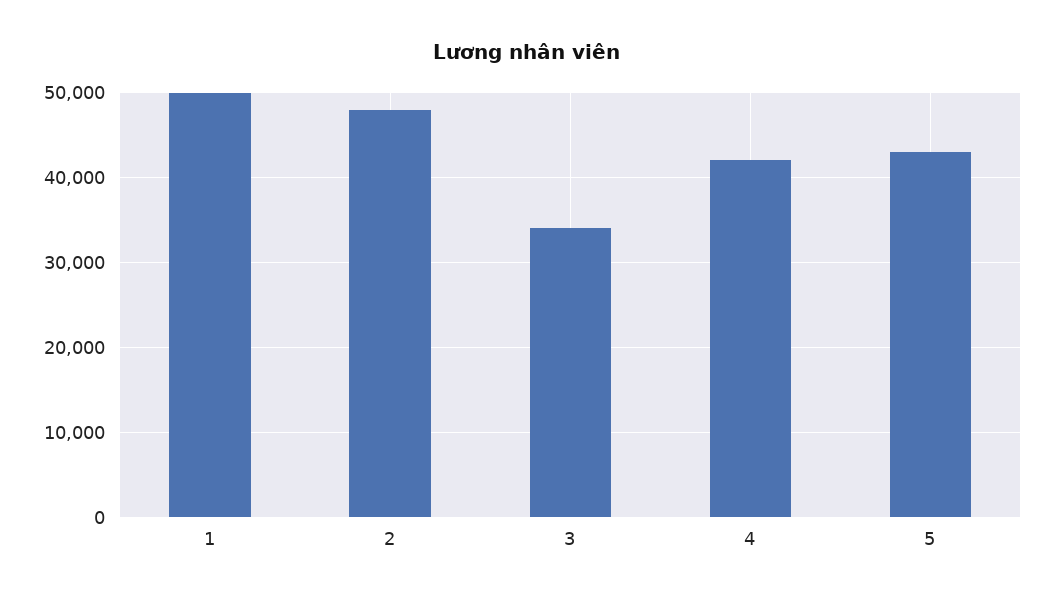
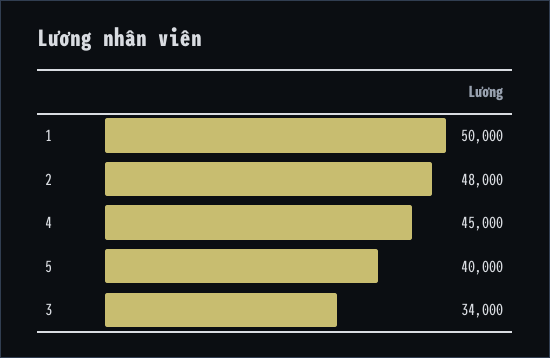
4: 42000 -> 45000
5: 43000 -> 40000

